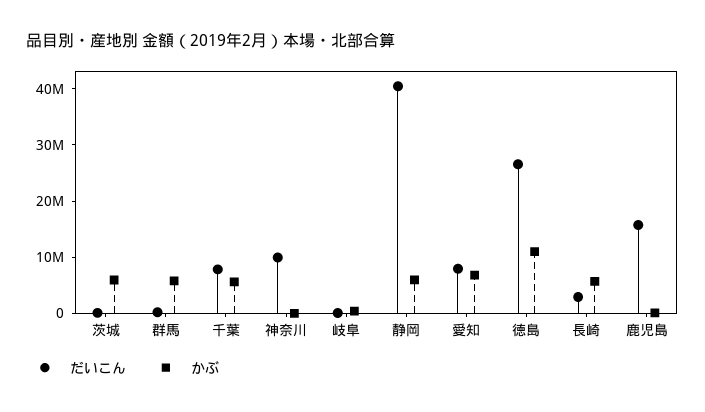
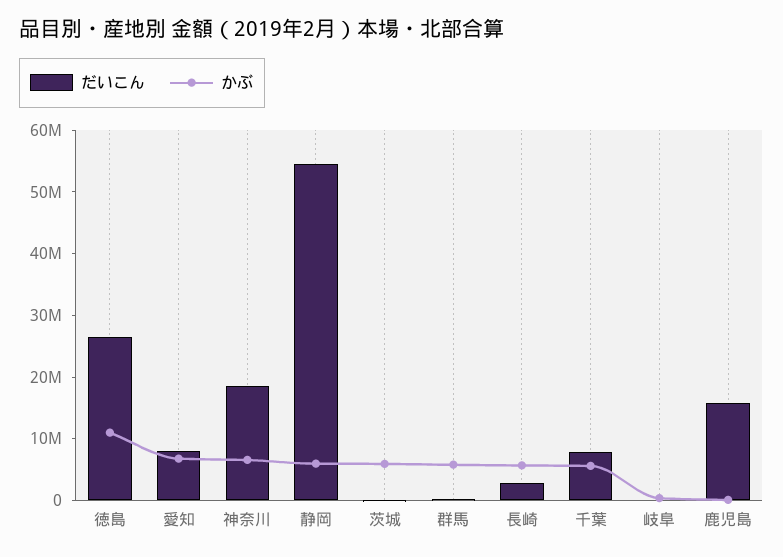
だいこん, 神奈川: 10000000 -> 18000000
かぶ, 神奈川: 0 -> 6000000
だいこん, 静岡: 40000000 -> 54000000

